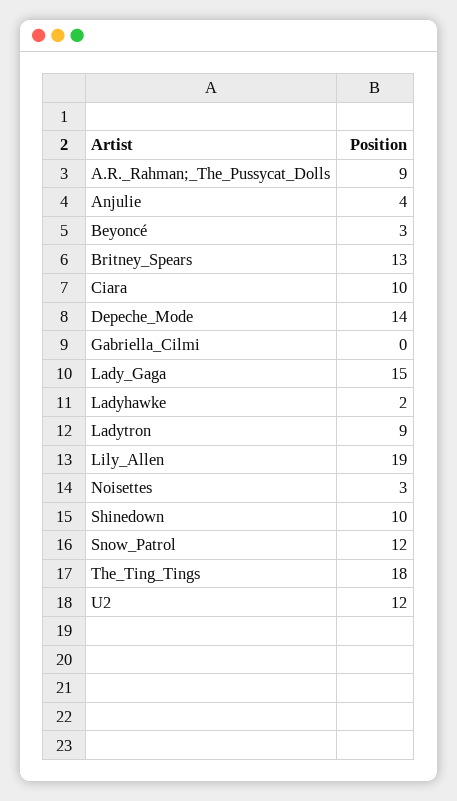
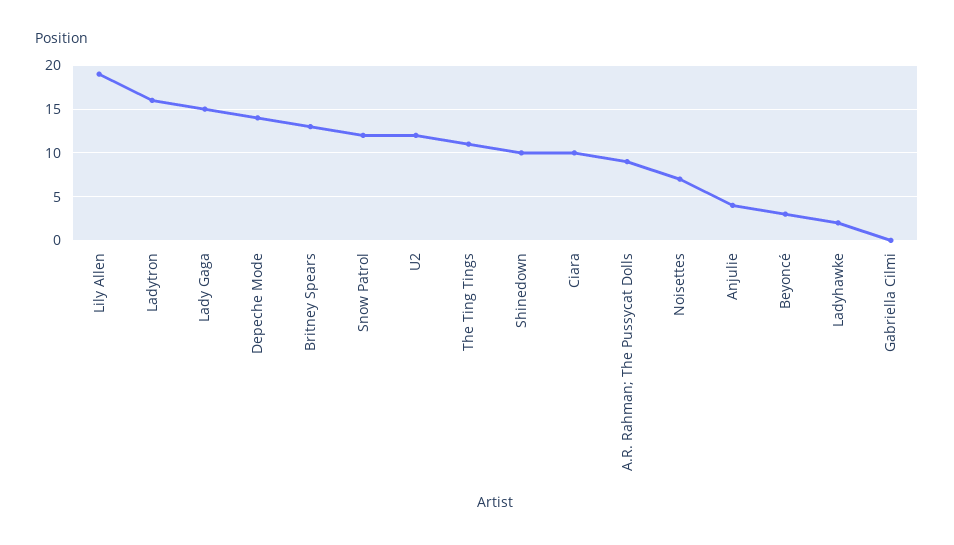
Ladytron: 9 -> 16
Noisettes: 3 -> 7
The_Ting_Tings: 18 -> 11

